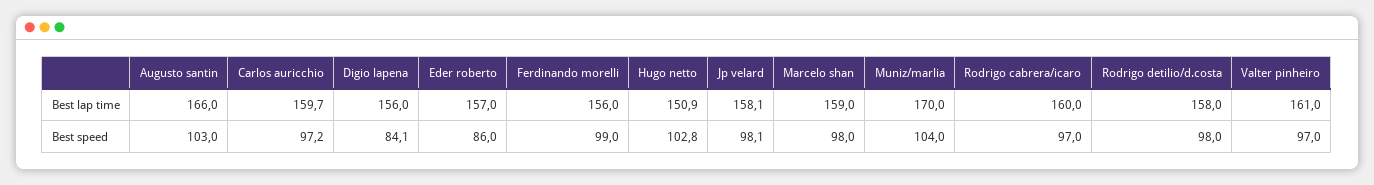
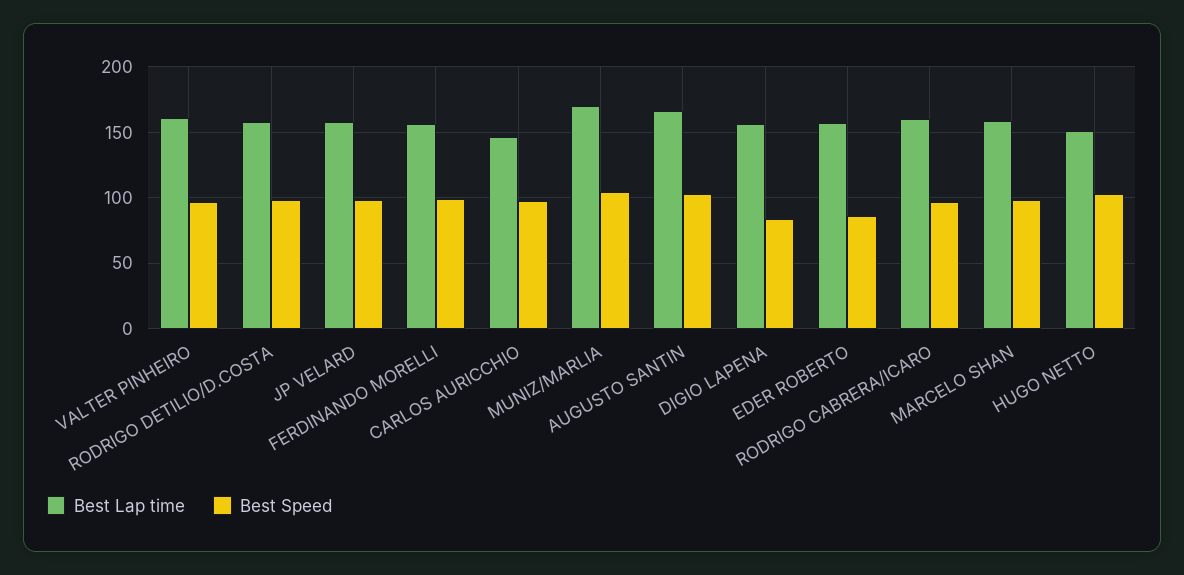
Best lap time, Carlos auricchio: 159.7 -> 145

